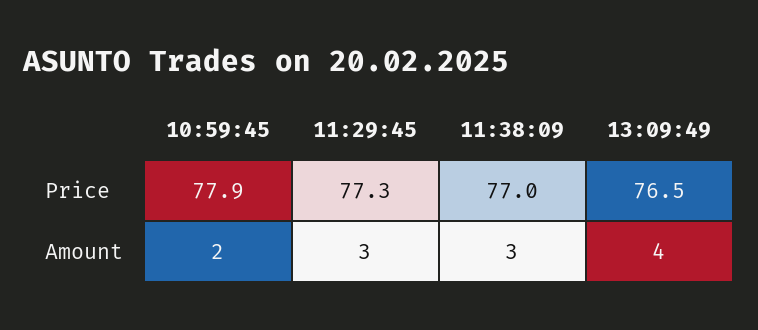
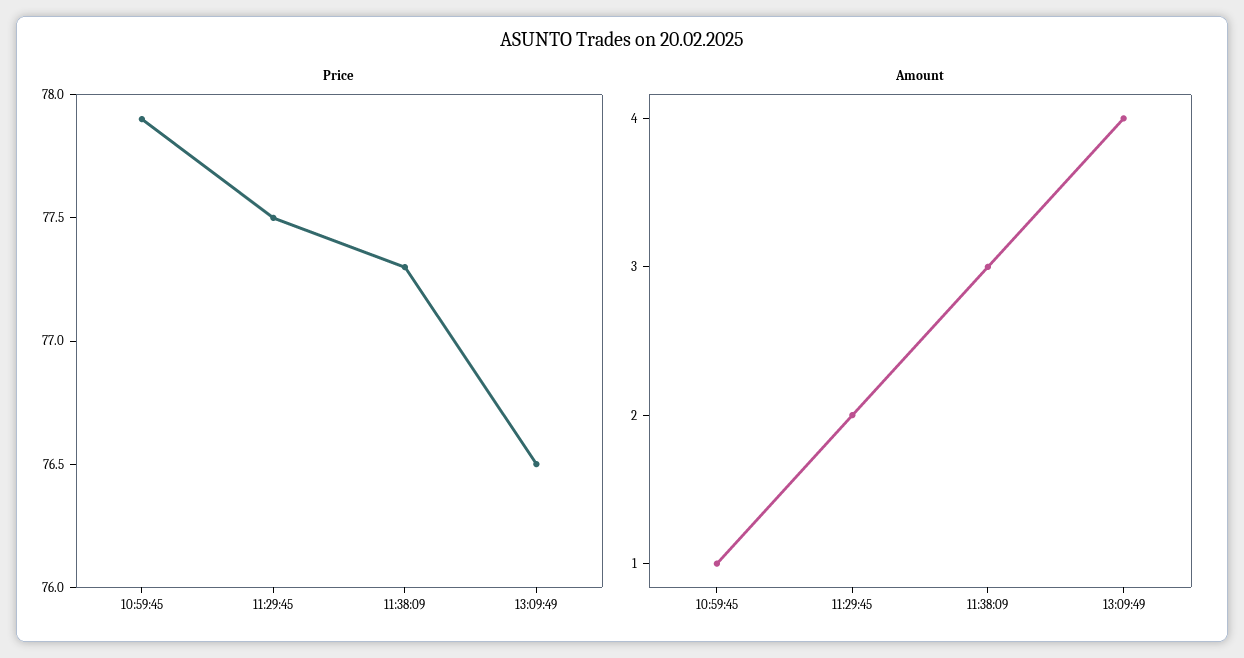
Price, 11:29:45: 77.3 -> 77.5
Price, 11:38:09: 77 -> 77.3
Amount, 10:59:45: 2 -> 1
Amount, 11:29:45: 3 -> 2

